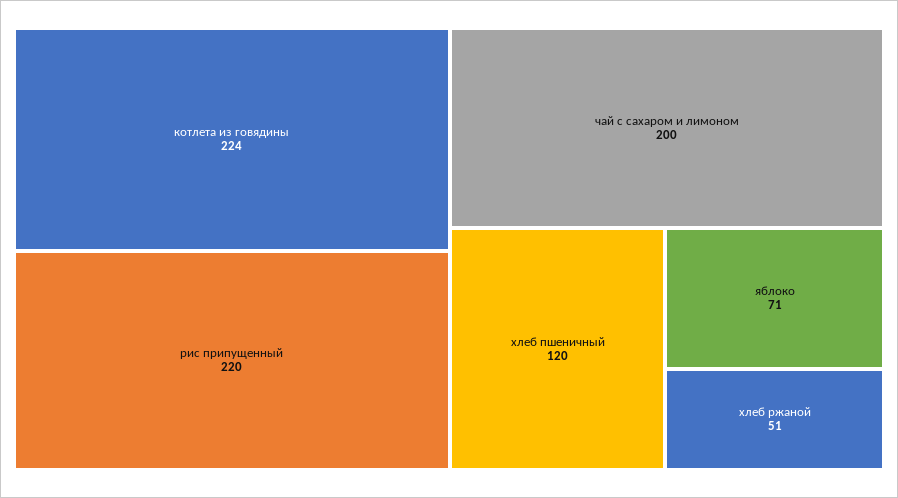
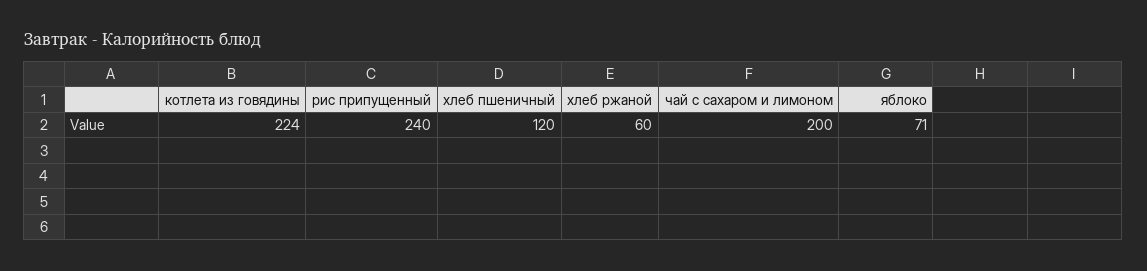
рис припущенный: 220 -> 240
хлеб ржаной: 51 -> 60

